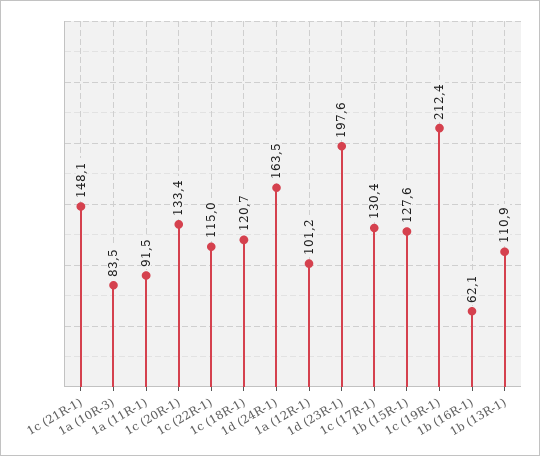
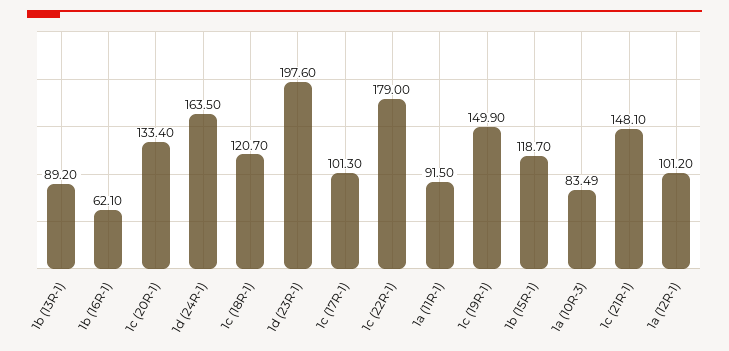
1c (22R-1): 115 -> 179
1c (17R-1): 130.4 -> 101.3
1b (15R-1): 127.6 -> 118.7
1c (19R-1): 212.4 -> 149.9
1b (13R-1): 110.9 -> 89.2

